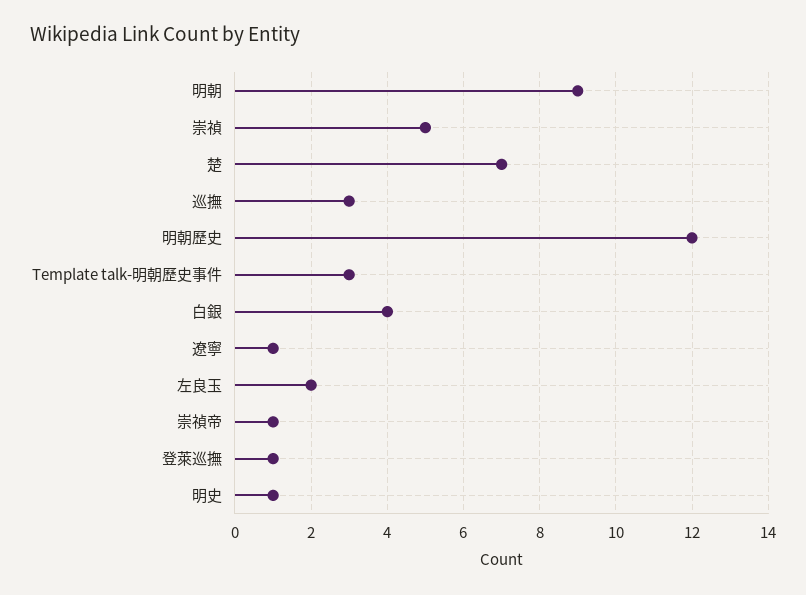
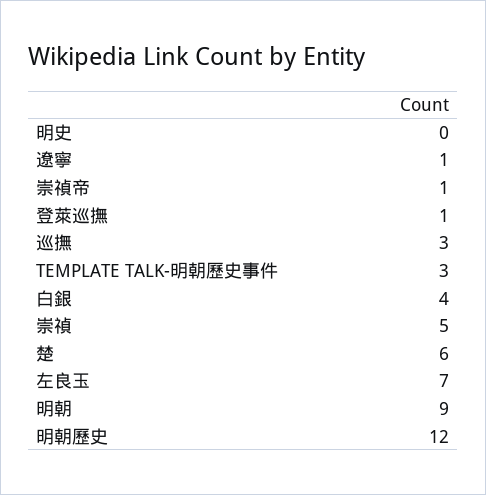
楚: 7 -> 6
左良玉: 2 -> 7
明史: 1 -> 0

